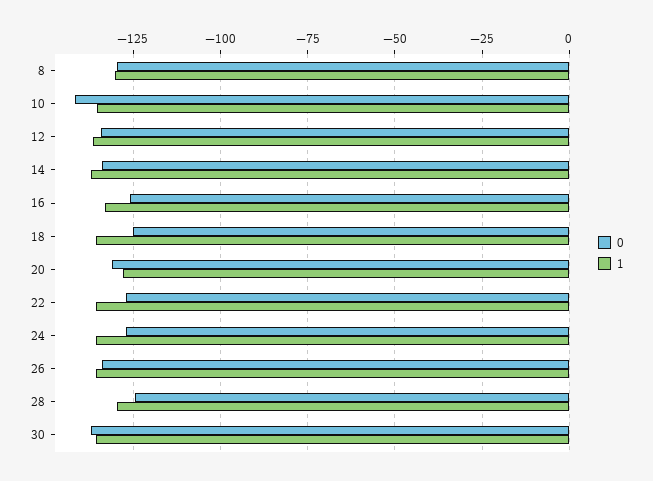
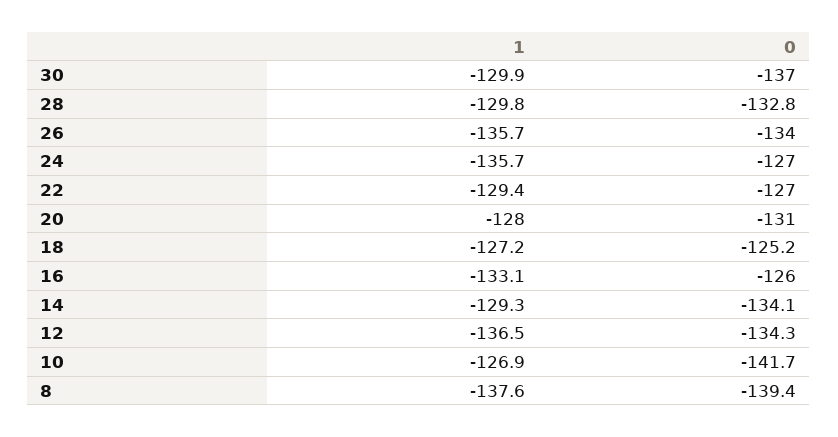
0, 8: -130 -> -139.4
1, 8: -130 -> -137.6
1, 10: -135 -> -126.9
1, 14: -137.5 -> -129.3
1, 18: -135 -> -127.2
1, 22: -135 -> -129.4
0, 28: -125 -> -132.8
1, 30: -135 -> -129.9

